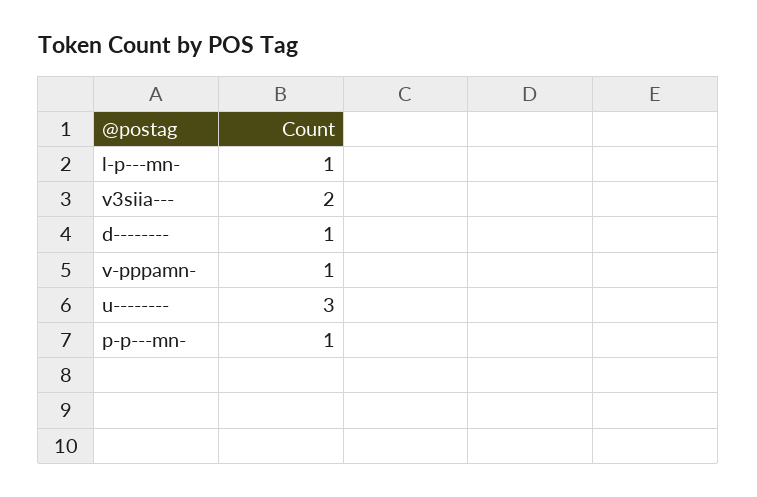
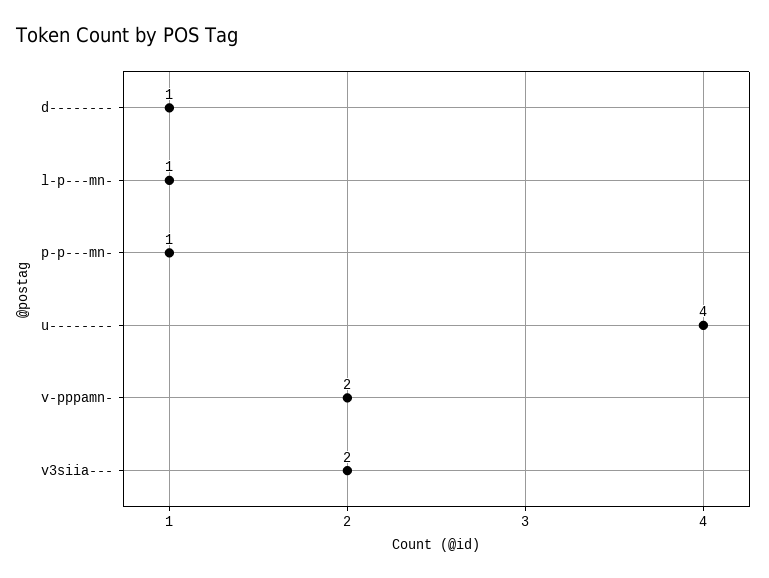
v-pppamn-: 1 -> 2
u--------: 3 -> 4

